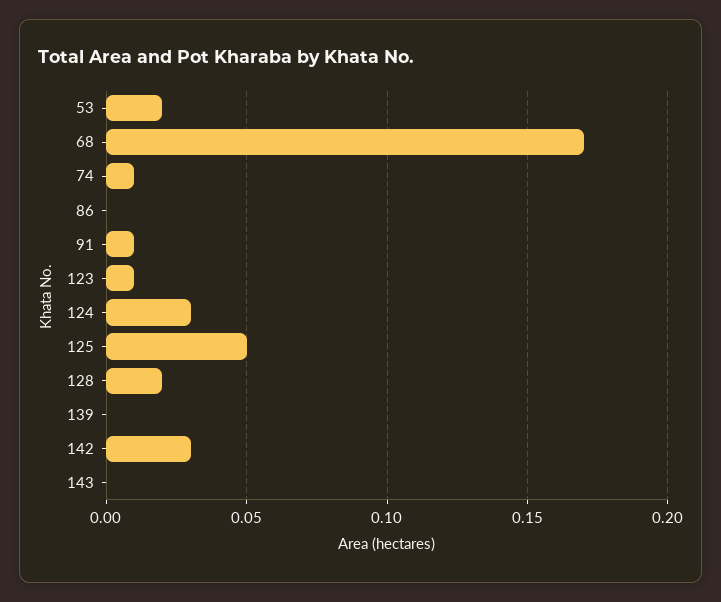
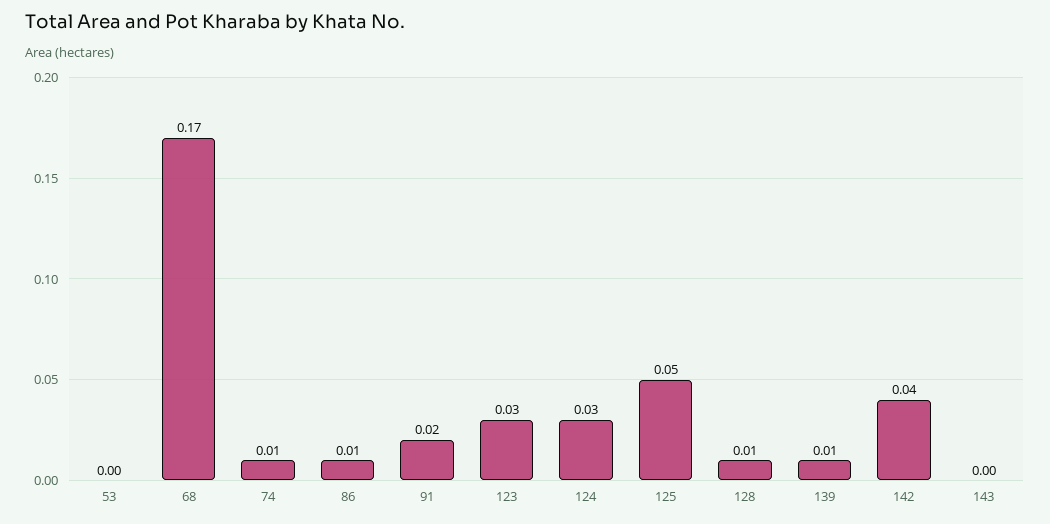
53: 0.02 -> 0
86: 0 -> 0.01
91: 0.01 -> 0.02
123: 0.01 -> 0.03
128: 0.02 -> 0.01
139: 0 -> 0.01
142: 0.03 -> 0.04

